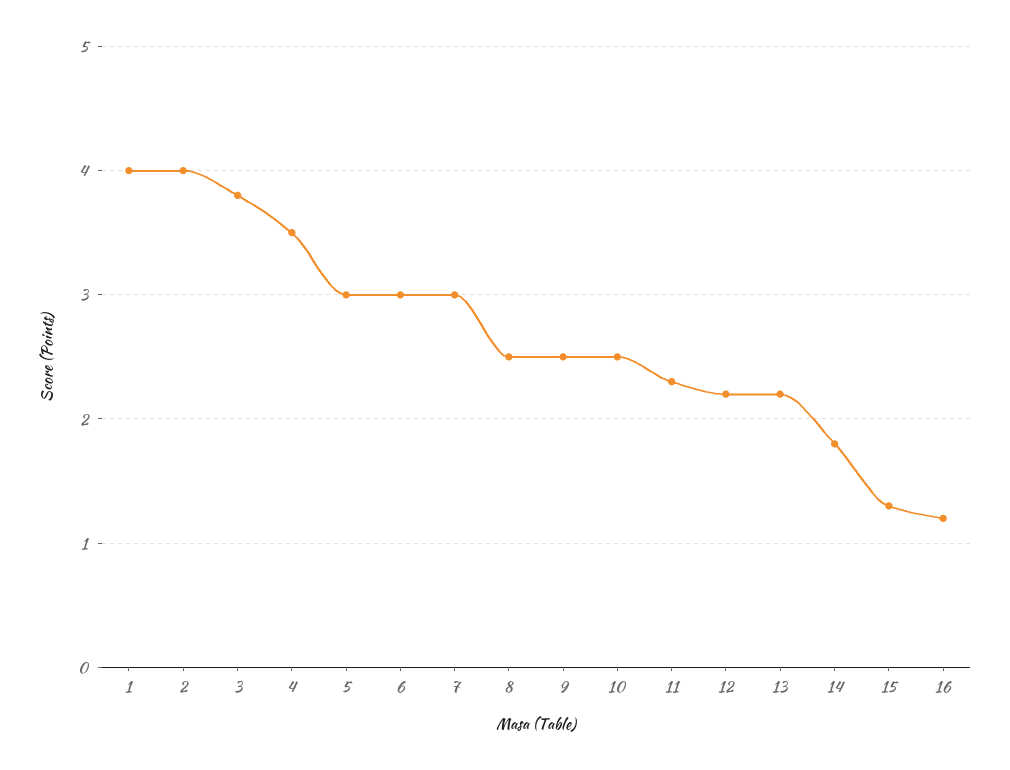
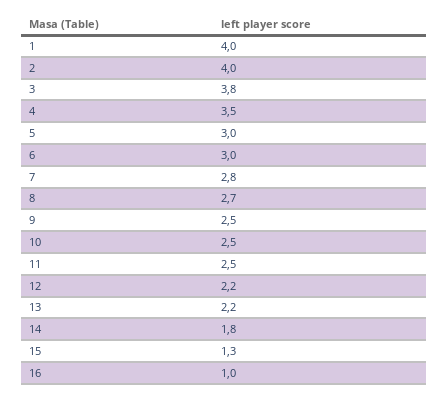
7: 3 -> 2.8
8: 2.5 -> 2.7
11: 2.3 -> 2.5
16: 1.2 -> 1

